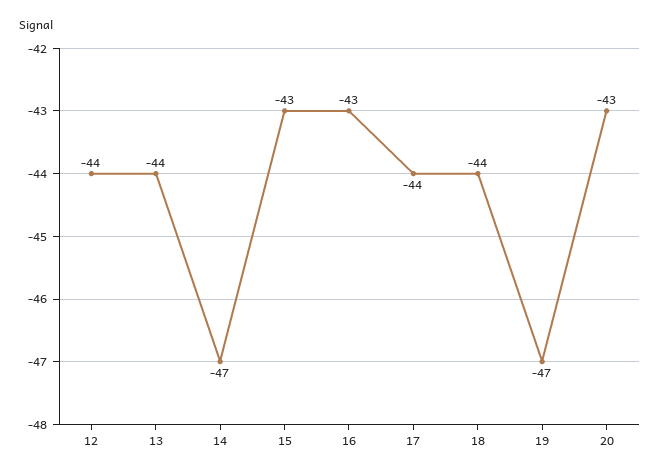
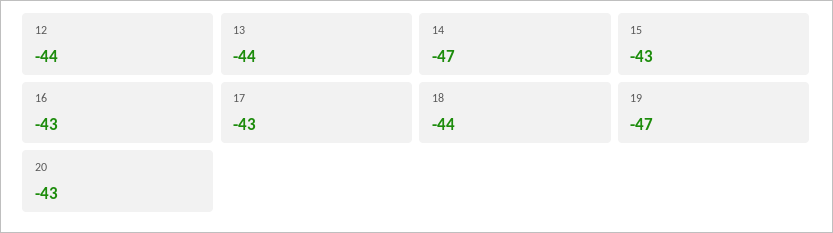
17: -44 -> -43

